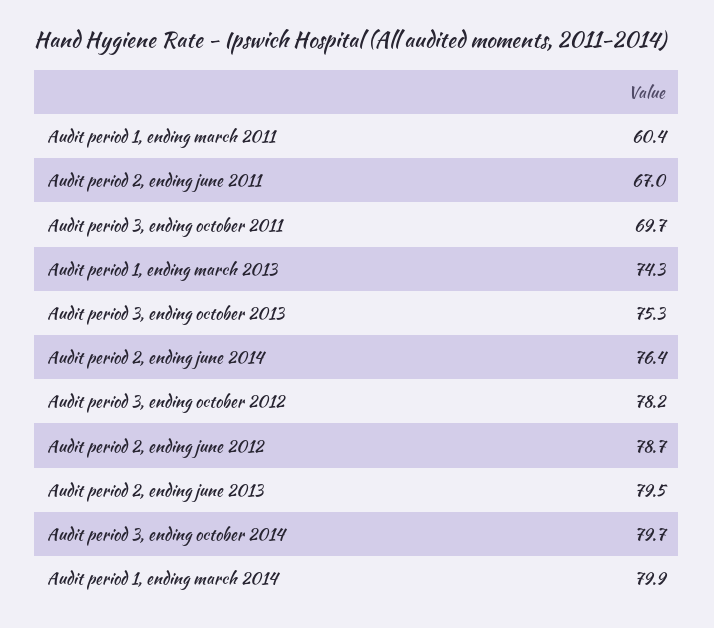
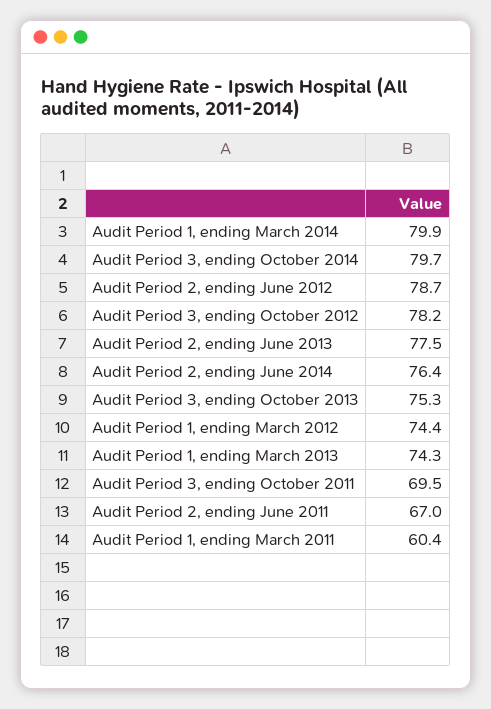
Audit period 3, ending october 2011: 69.7 -> 69.5
Audit period 2, ending june 2013: 79.5 -> 77.5
Audit Period 1, ending March 2012: none -> 74.4

